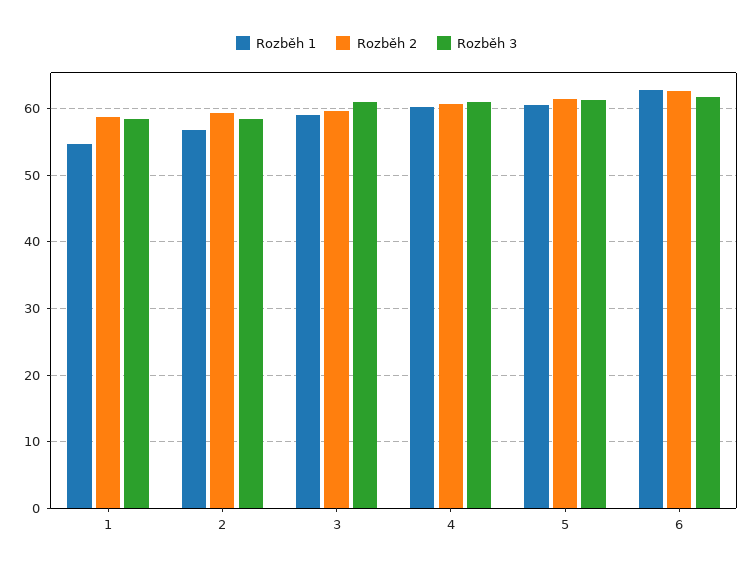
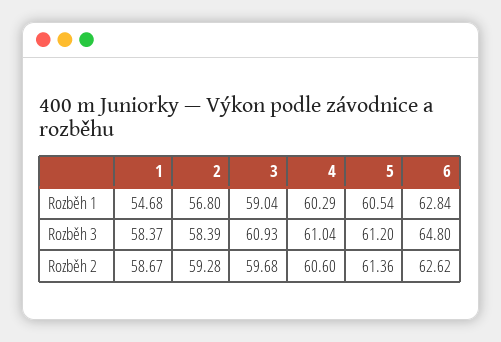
Rozběh 3, 6: 62 -> 64.8

